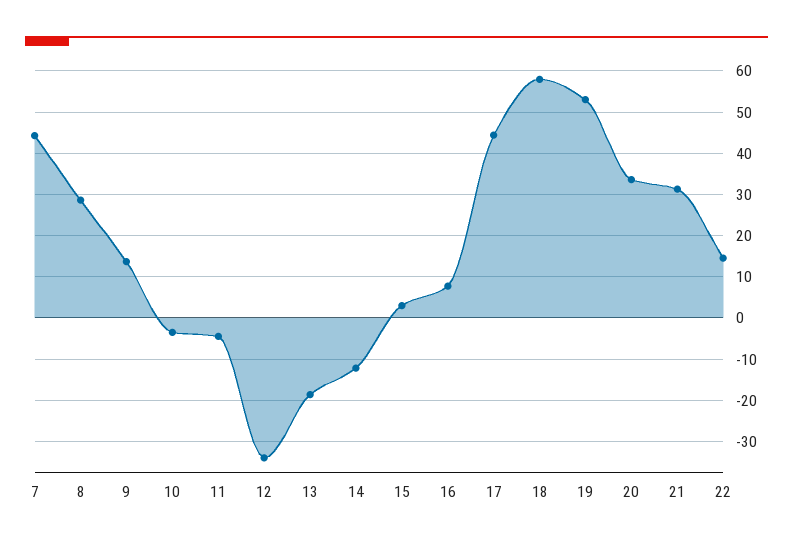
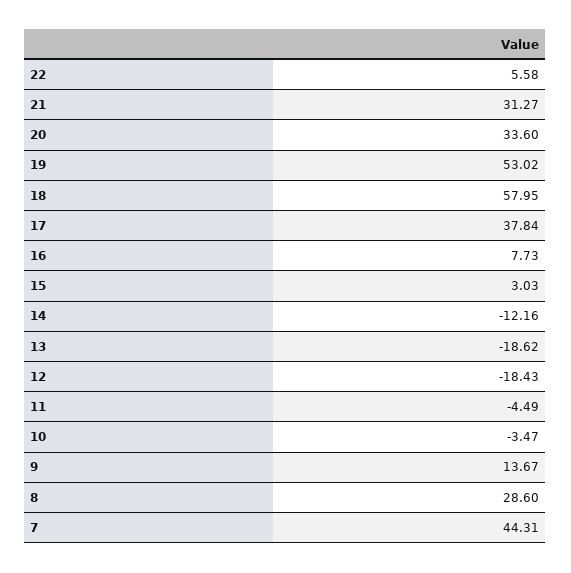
12: -34 -> -18.43
17: 44 -> 37.84
22: 14 -> 5.58

